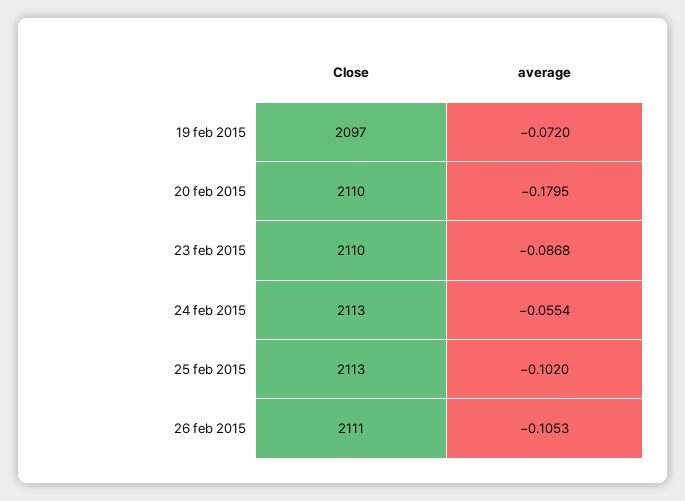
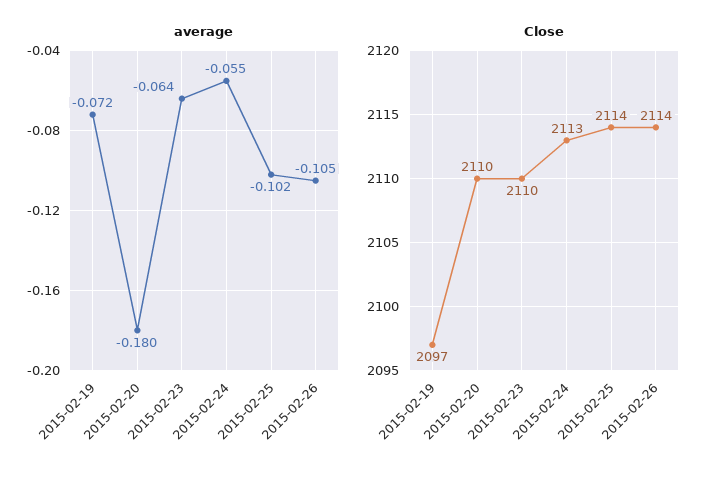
average, 23 feb 2015: -0.0868 -> -0.064
Close, 25 feb 2015: 2113 -> 2114
Close, 26 feb 2015: 2111 -> 2114

